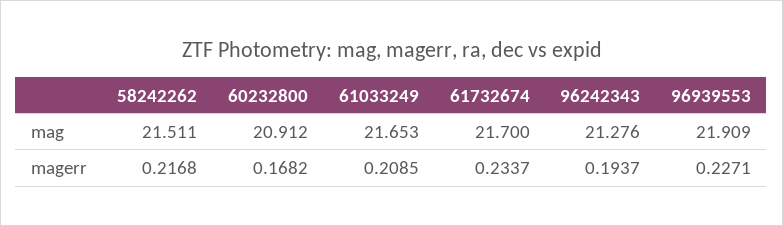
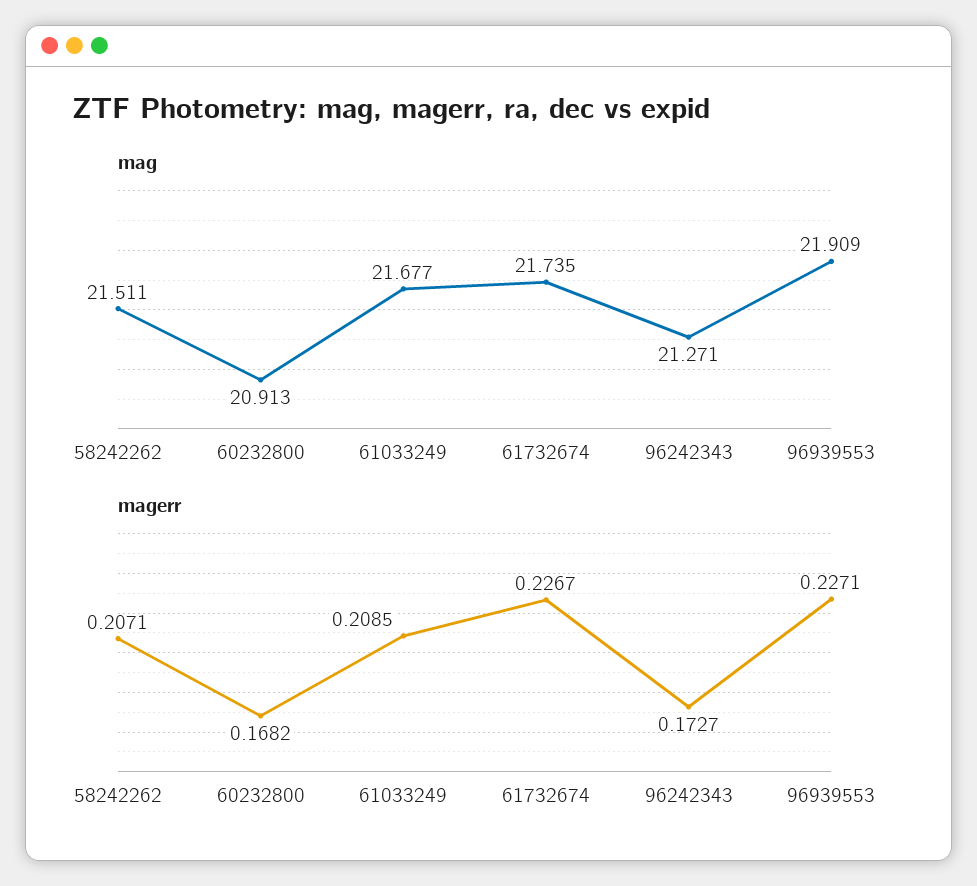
mag, 60232800: 20.912 -> 20.913
mag, 61033249: 21.653 -> 21.677
mag, 61732674: 21.7 -> 21.735
mag, 96242343: 21.276 -> 21.271
magerr, 58242262: 0.2168 -> 0.2071
magerr, 61732674: 0.2337 -> 0.2267
magerr, 96242343: 0.1937 -> 0.1727

